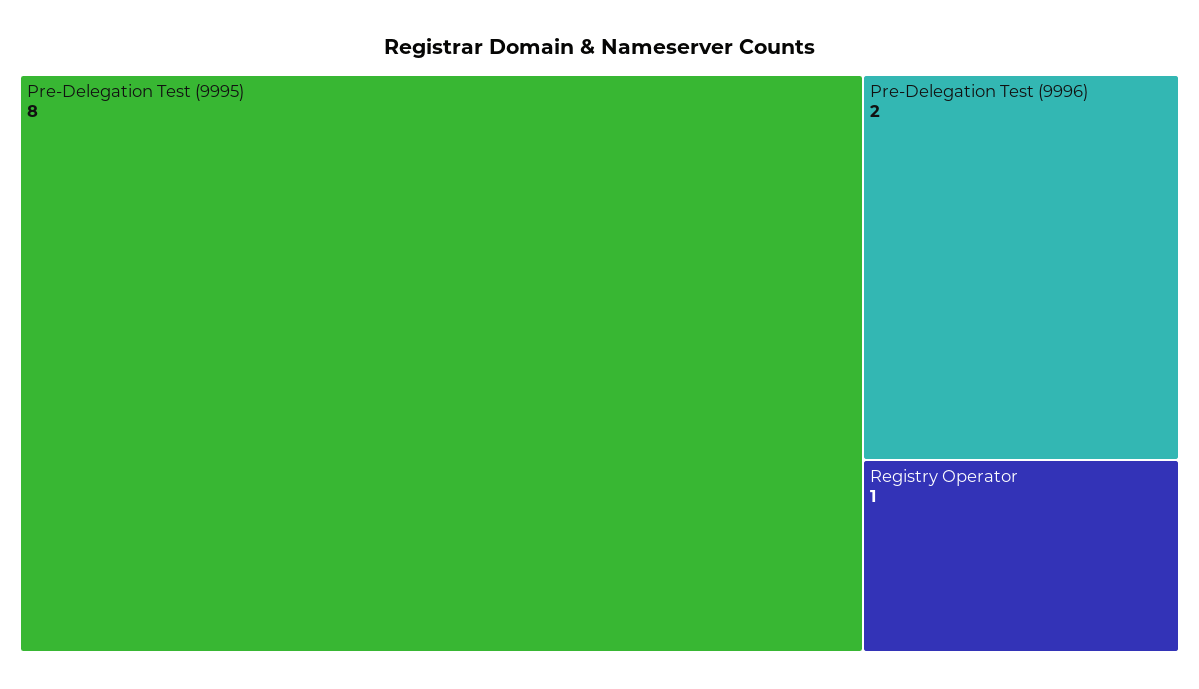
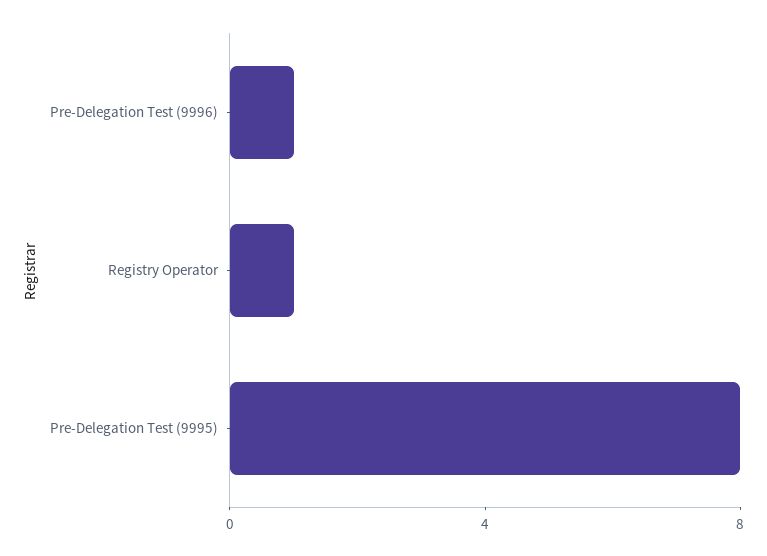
Pre-Delegation Test (9996): 2 -> 1

